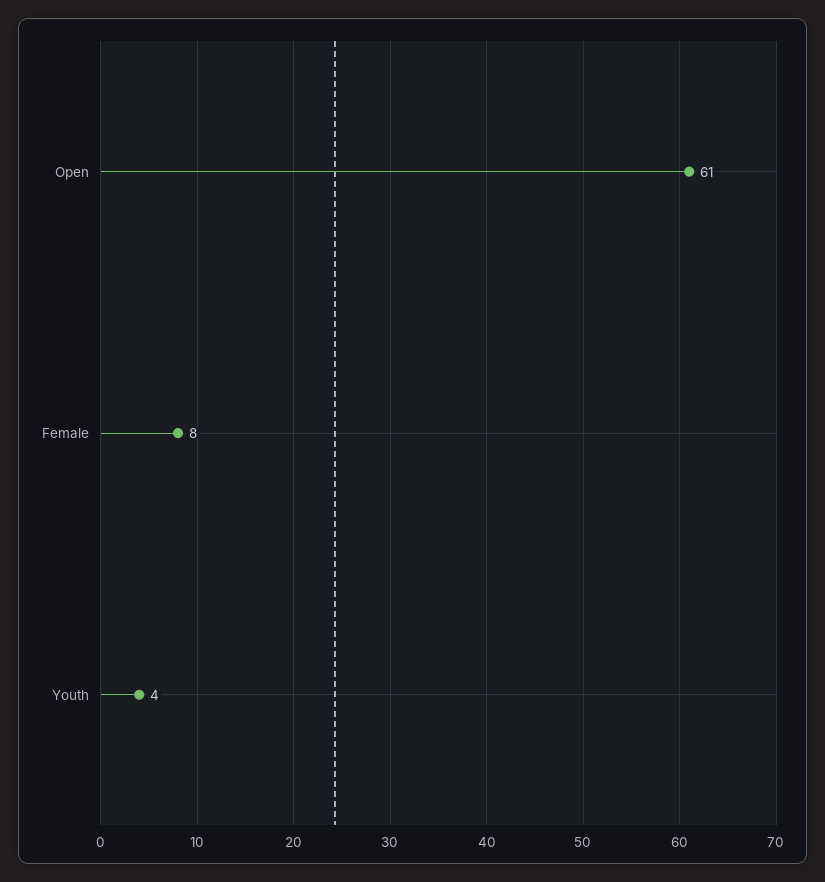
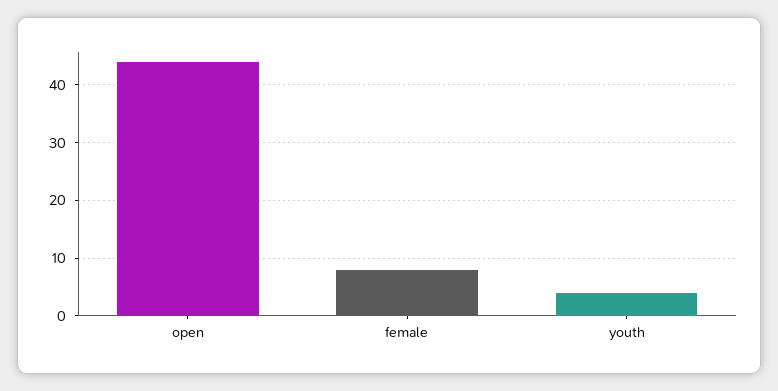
Open: 61 -> 45

